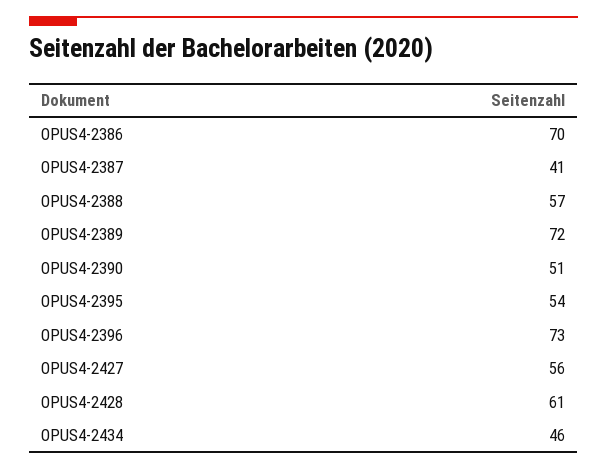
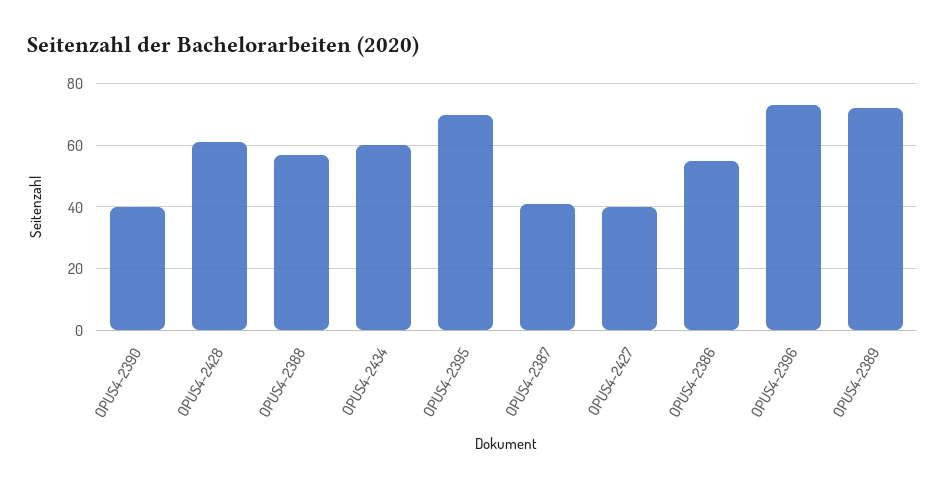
OPUS4-2386: 70 -> 55
OPUS4-2390: 51 -> 40
OPUS4-2395: 54 -> 70
OPUS4-2427: 56 -> 40
OPUS4-2434: 46 -> 60

